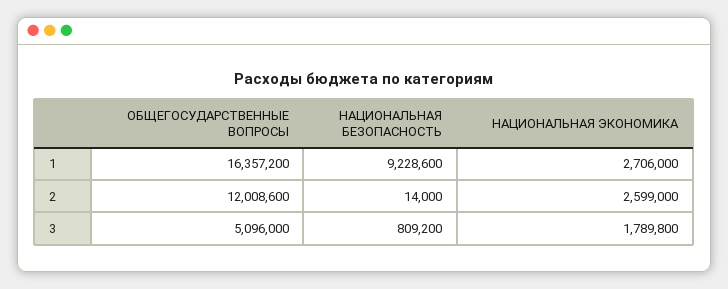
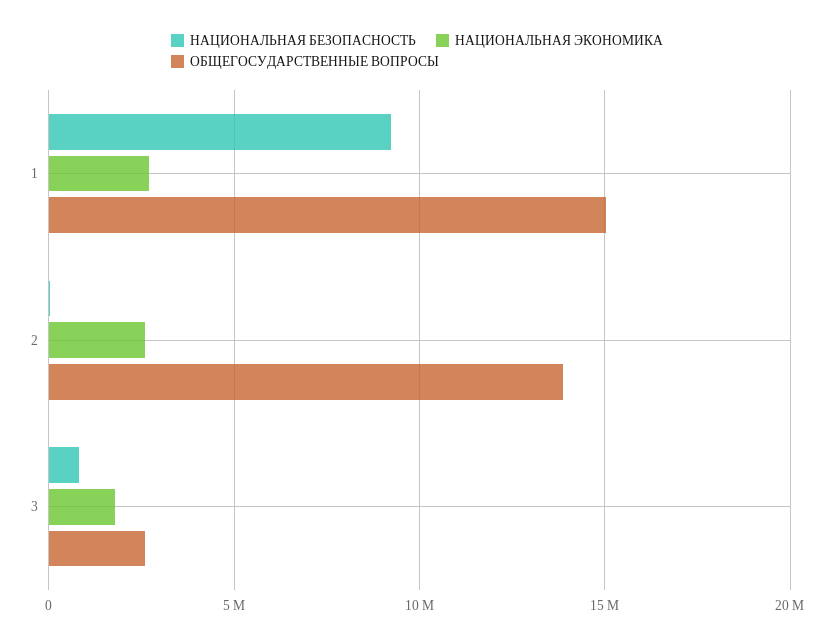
ОБЩЕГОСУДАРСТВЕННЫЕ ВОПРОСЫ, 1: 16357200 -> 15000000
ОБЩЕГОСУДАРСТВЕННЫЕ ВОПРОСЫ, 2: 12008600 -> 14000000
ОБЩЕГОСУДАРСТВЕННЫЕ ВОПРОСЫ, 3: 5096000 -> 2500000

